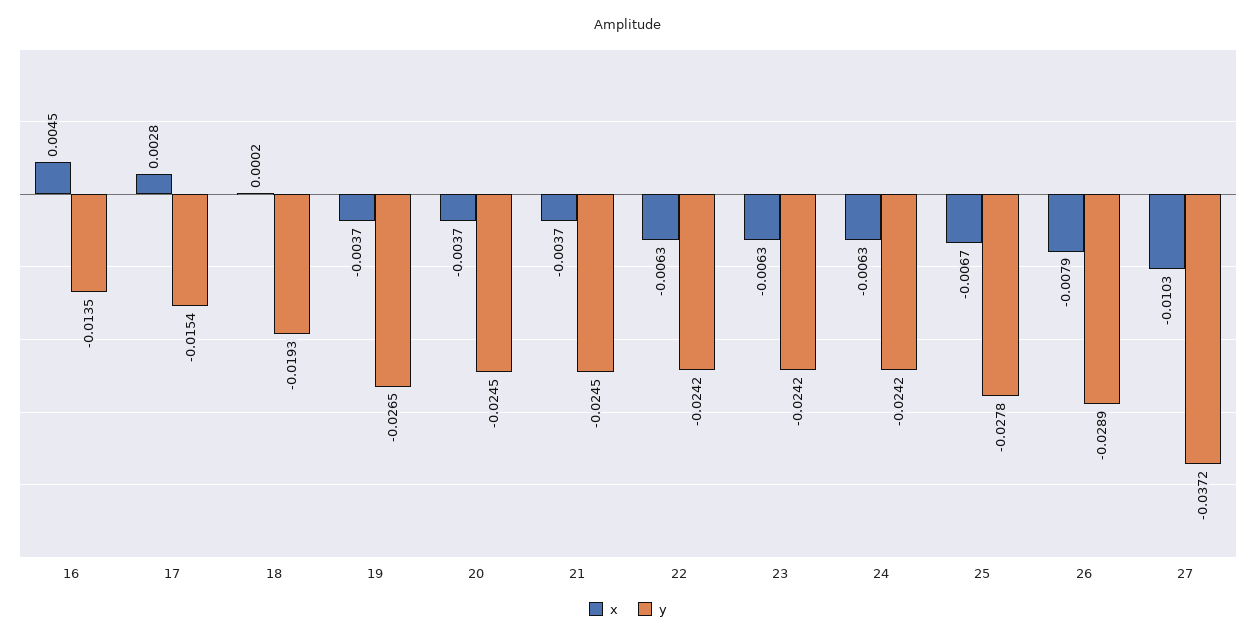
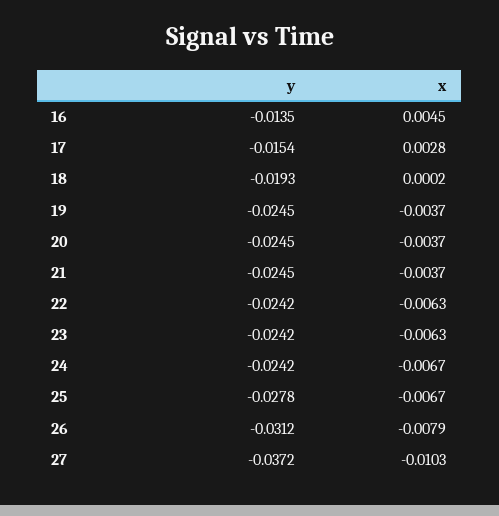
y, 19: -0.0265 -> -0.0245
x, 24: -0.0063 -> -0.0067
y, 26: -0.0289 -> -0.0312

